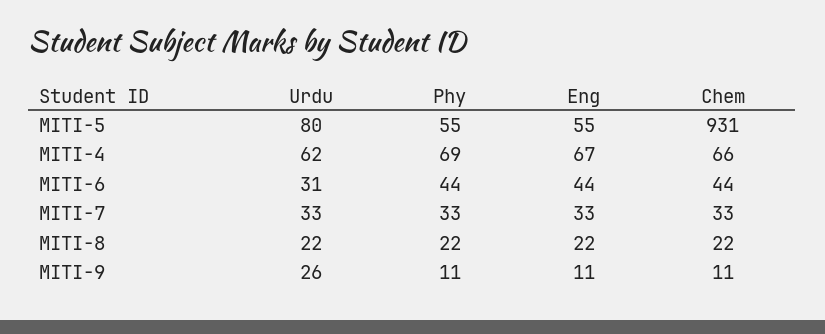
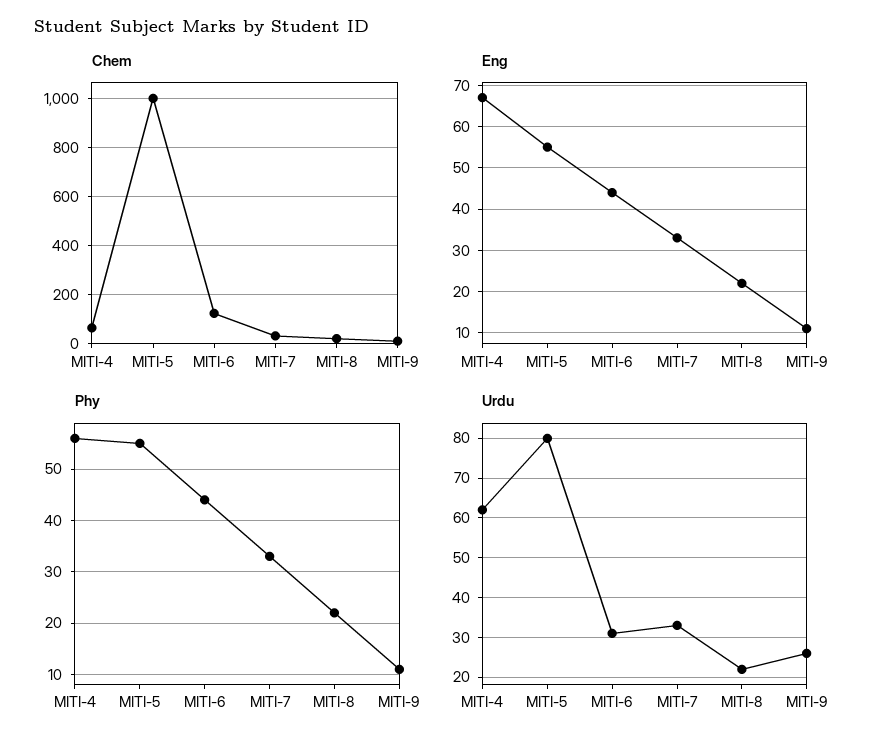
Chem, MITI-5: 931 -> 1000
Phy, MITI-4: 69 -> 55
Chem, MITI-6: 44 -> 125

